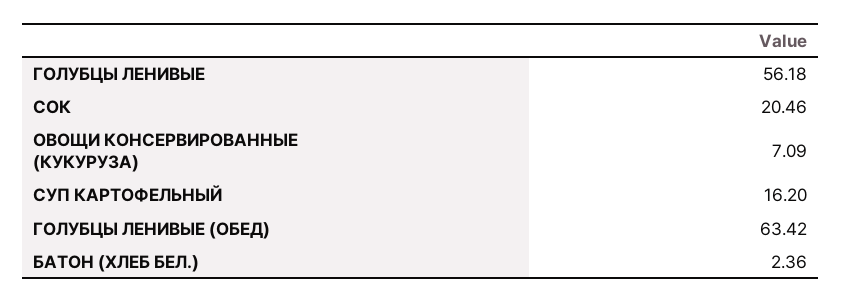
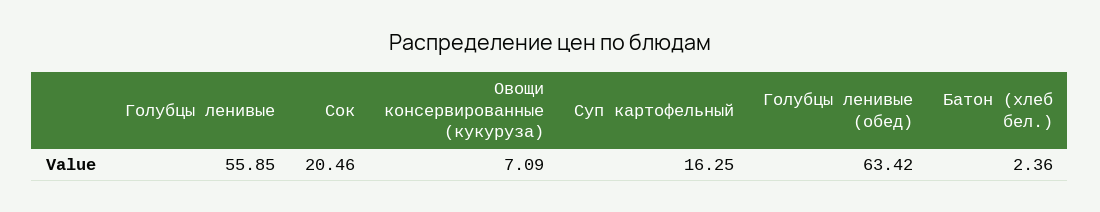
ГОЛУБЦЫ ЛЕНИВЫЕ: 56.18 -> 55.85
СУП КАРТОФЕЛЬНЫЙ: 16.2 -> 16.25

